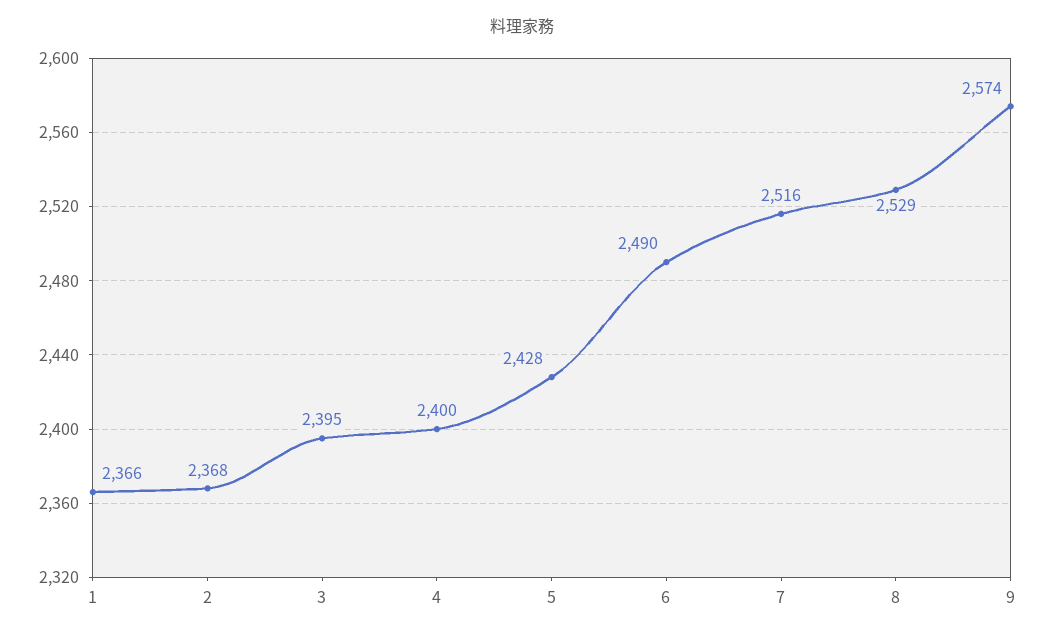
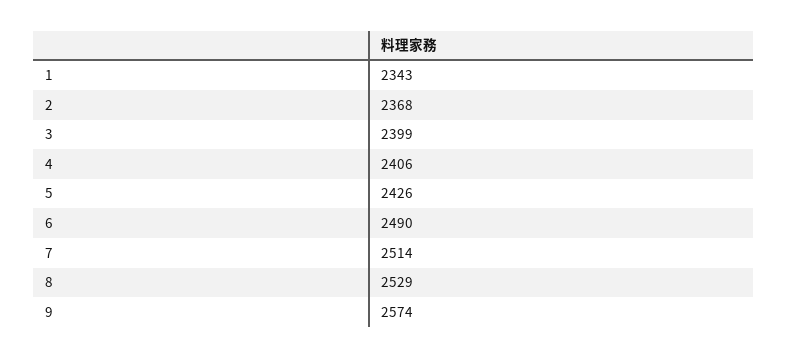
1: 2366 -> 2343
3: 2395 -> 2399
4: 2400 -> 2406
5: 2428 -> 2426
7: 2516 -> 2514

